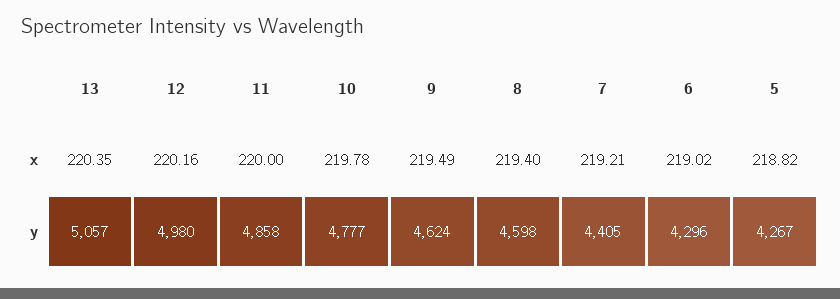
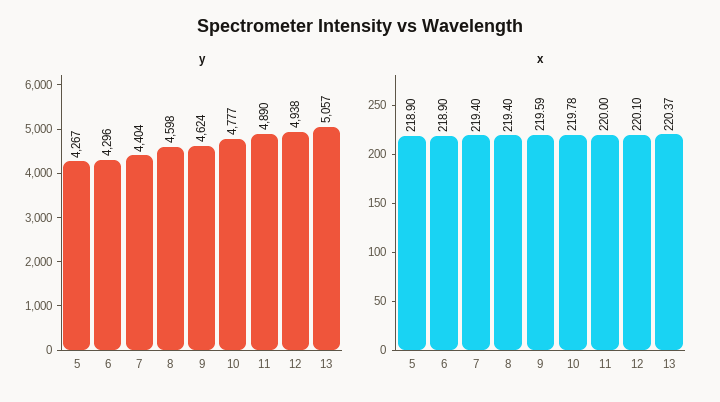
x, 13: 220.35 -> 220.37
x, 12: 220.16 -> 220.1
x, 9: 219.49 -> 219.59
x, 7: 219.21 -> 219.4
x, 6: 219.02 -> 218.9
x, 5: 218.82 -> 218.9
y, 12: 4980 -> 4938
y, 11: 4858 -> 4890
y, 7: 4405 -> 4404

